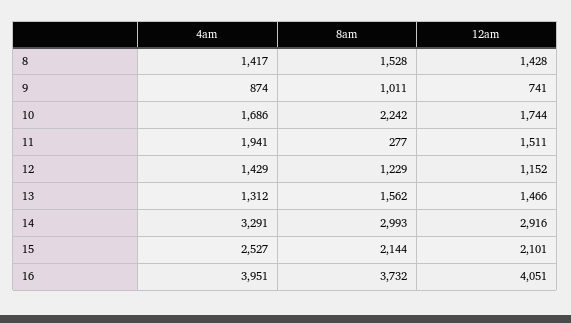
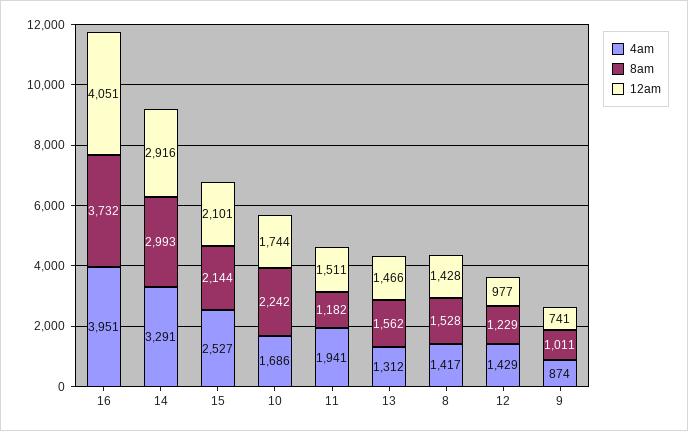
8am, 11: 277 -> 1182
12am, 12: 1152 -> 977

